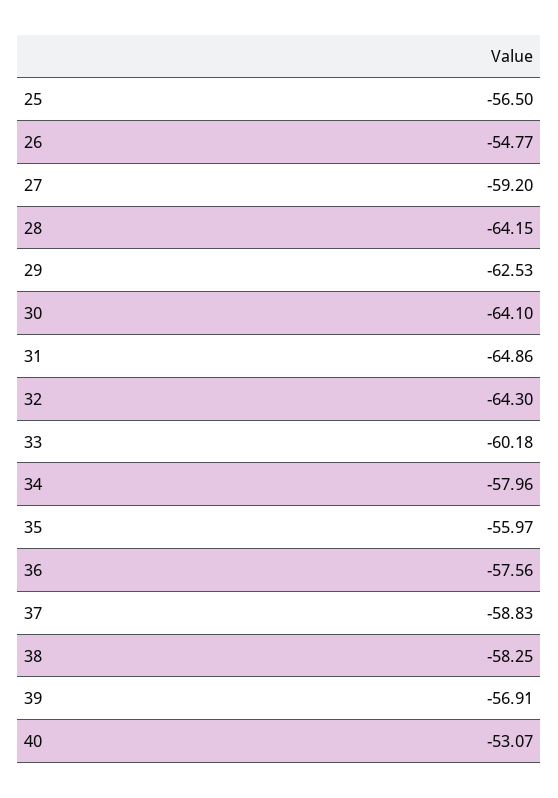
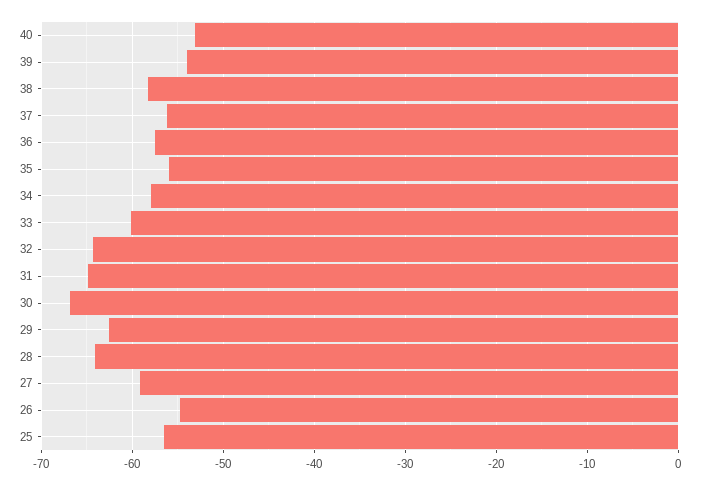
30: -64.1 -> -67
37: -58.83 -> -56
39: -56.91 -> -54

